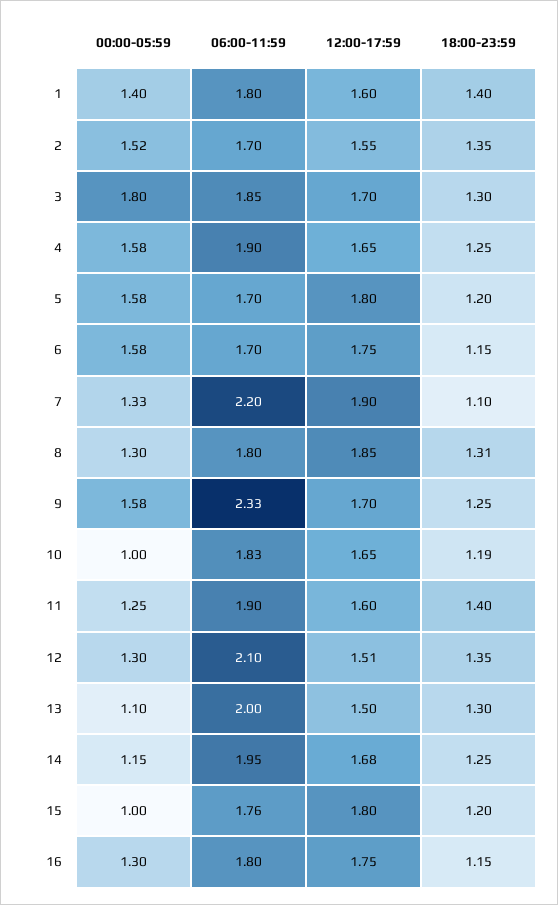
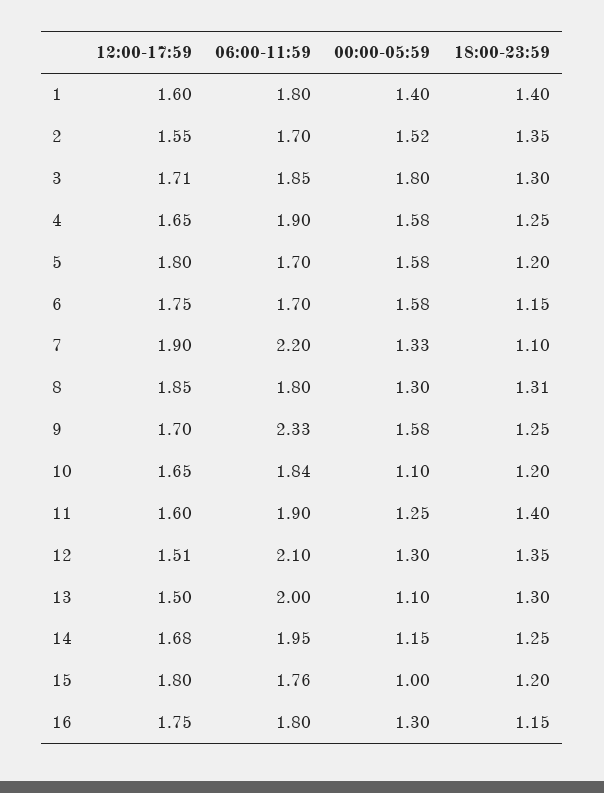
12:00-17:59, 3: 1.7 -> 1.71
00:00-05:59, 10: 1 -> 1.1
06:00-11:59, 10: 1.83 -> 1.84
18:00-23:59, 10: 1.19 -> 1.2

